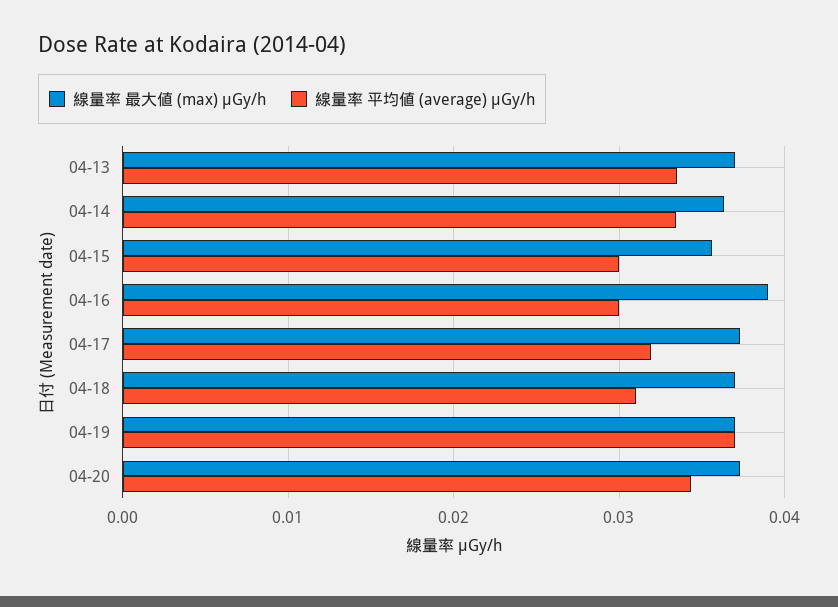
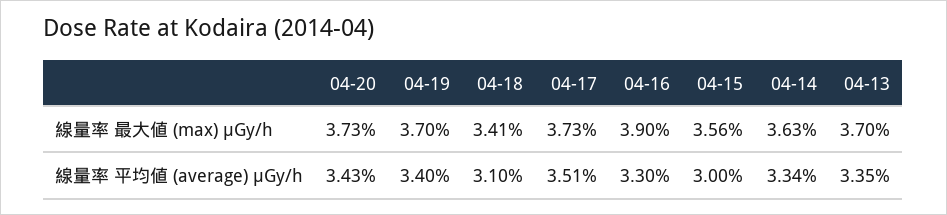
線量率 平均値 (average) μGy/h, 04-16: 0.03 -> 0.033
線量率 平均値 (average) μGy/h, 04-17: 0.032 -> 0.0351
線量率 最大値 (max) μGy/h, 04-18: 0.037 -> 0.0341
線量率 平均値 (average) μGy/h, 04-19: 0.037 -> 0.034

